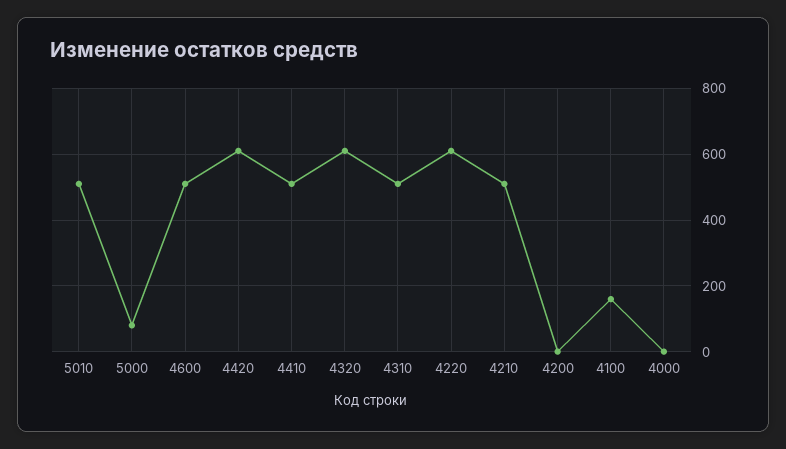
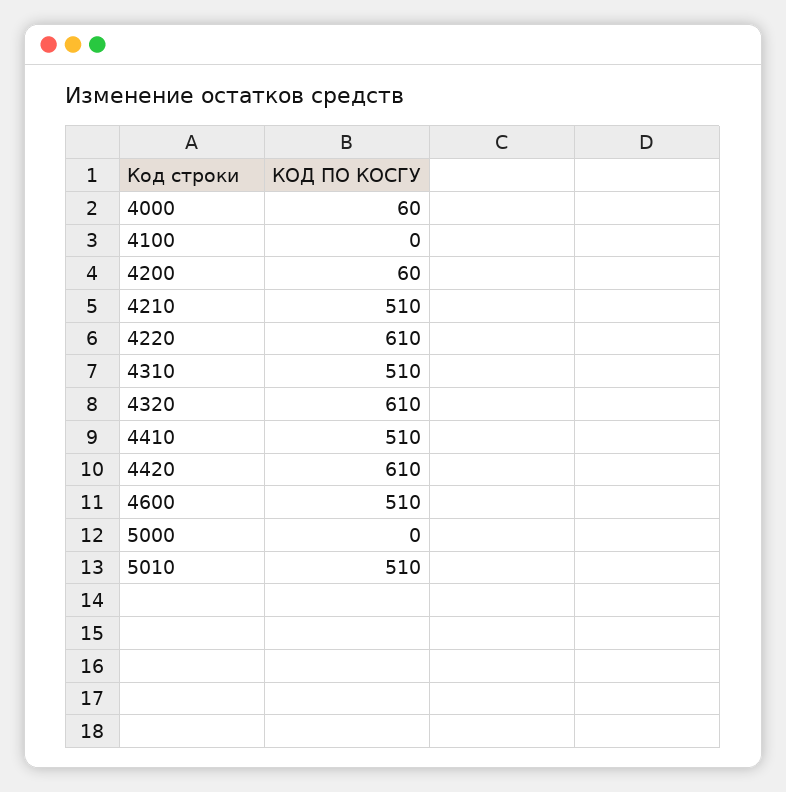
5000: 80 -> 0
4200: 0 -> 60
4100: 160 -> 0
4000: 0 -> 60

